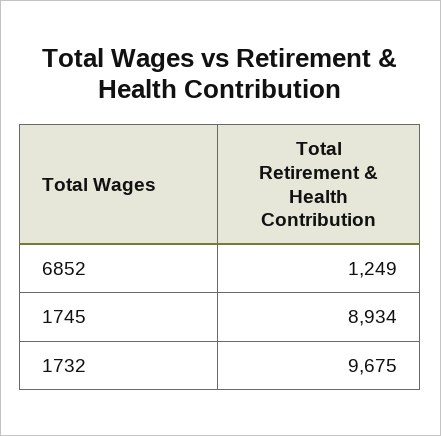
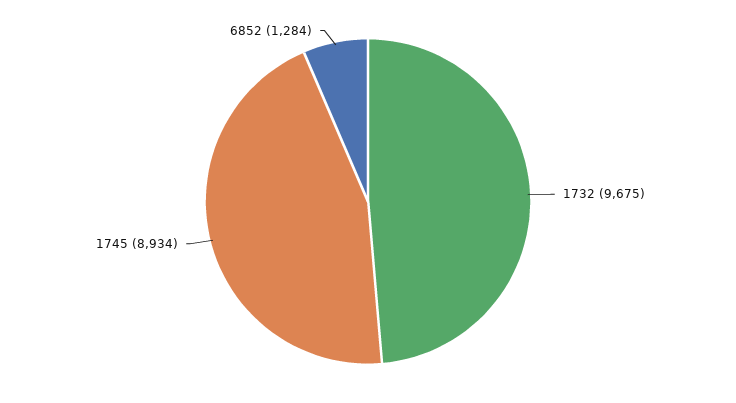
6852: 1249 -> 1284

